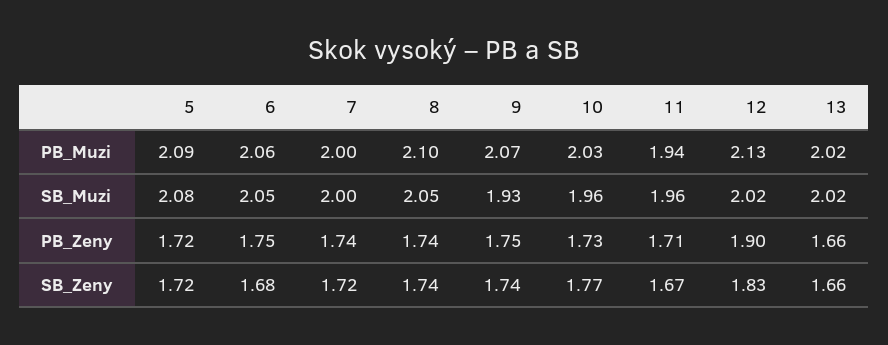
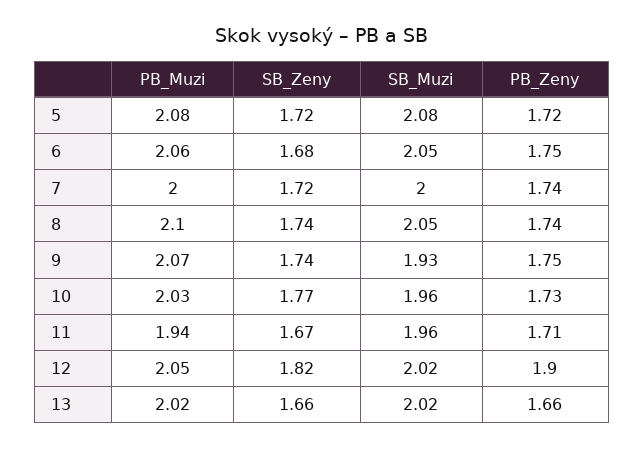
5, PB_Muzi: 2.09 -> 2.08
12, PB_Muzi: 2.13 -> 2.05
12, SB_Zeny: 1.83 -> 1.82

